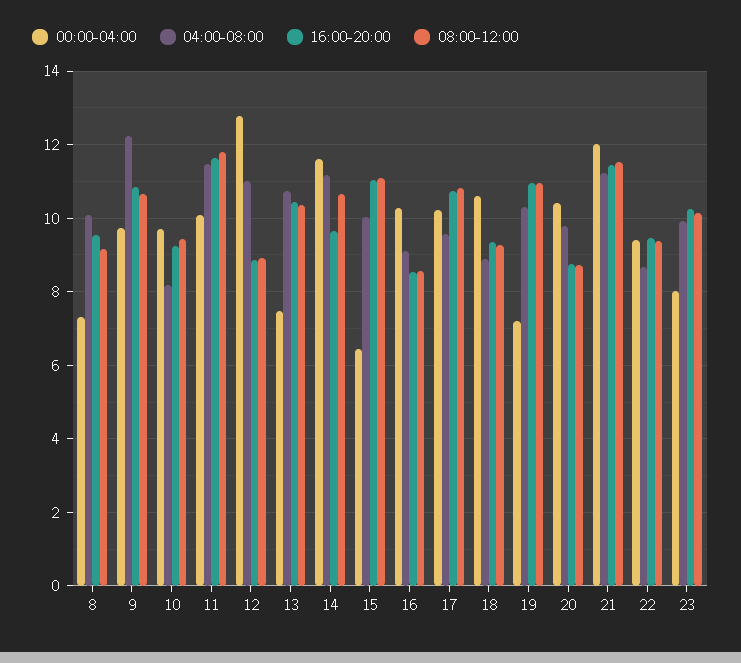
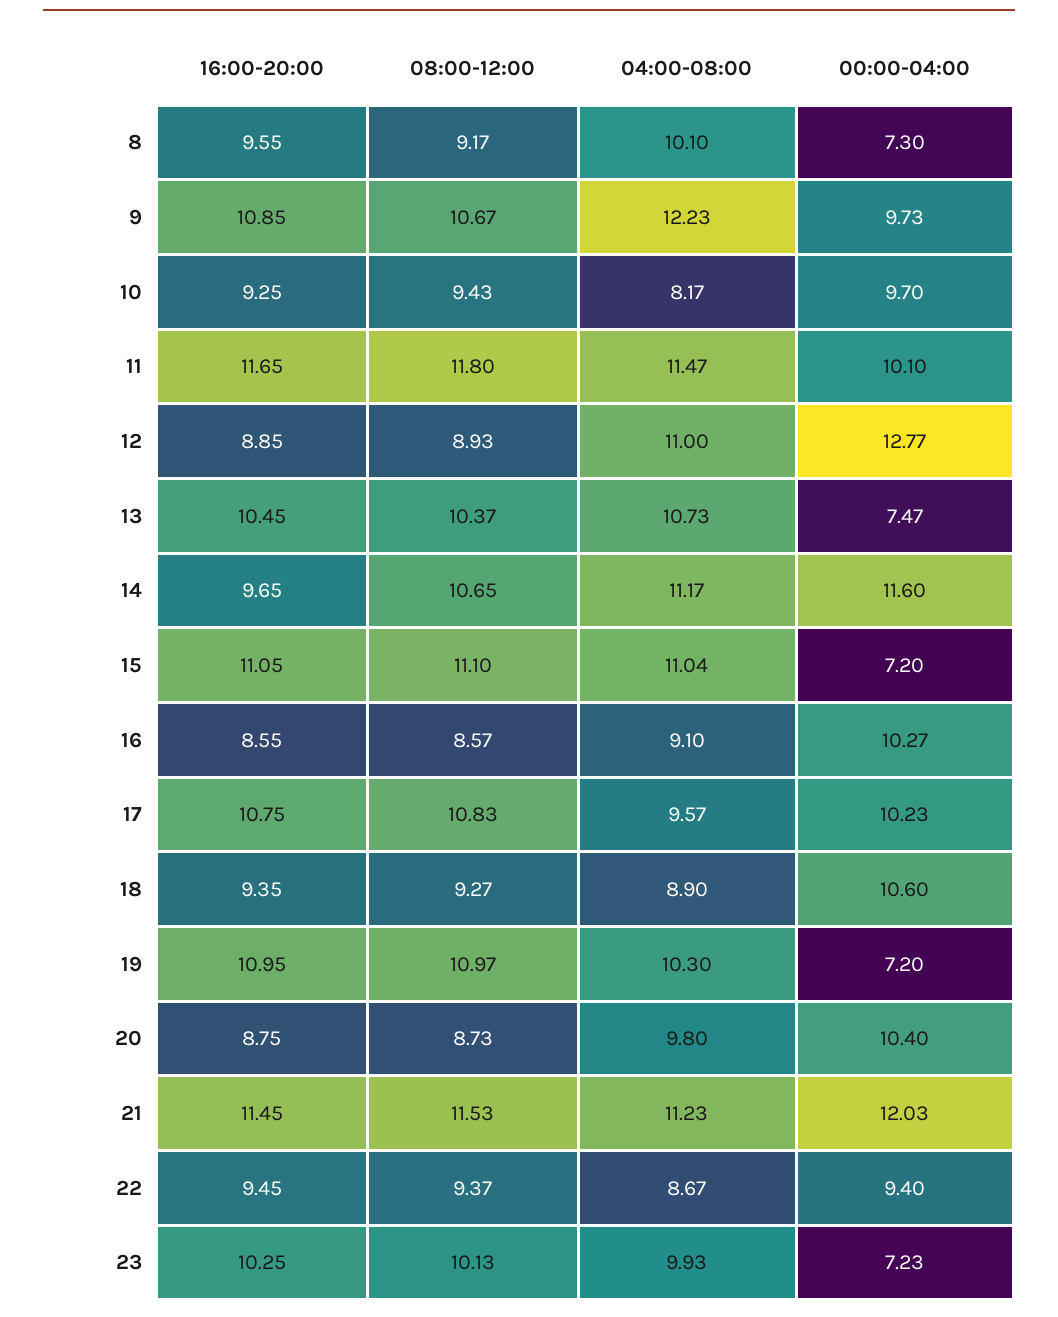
00:00-04:00, 15: 6.4 -> 7.2
04:00-08:00, 15: 10 -> 11.04
00:00-04:00, 23: 8 -> 7.23

